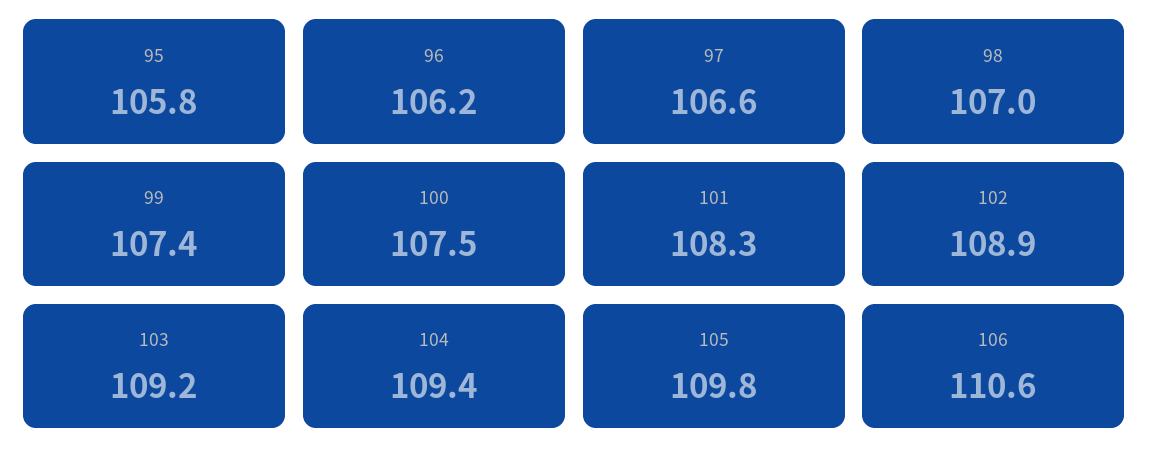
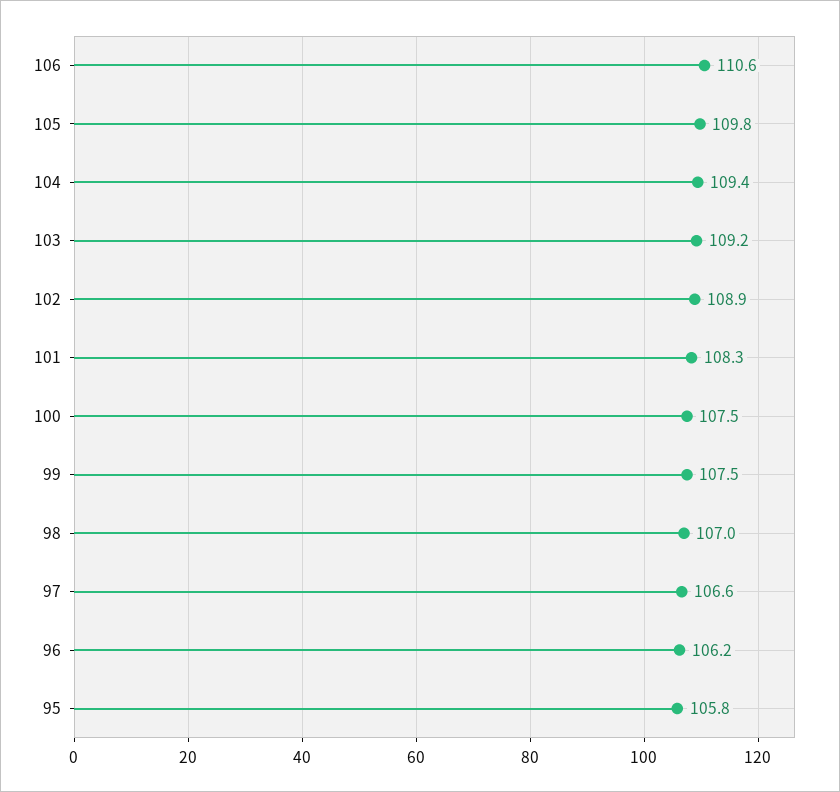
99: 107.4 -> 107.5

